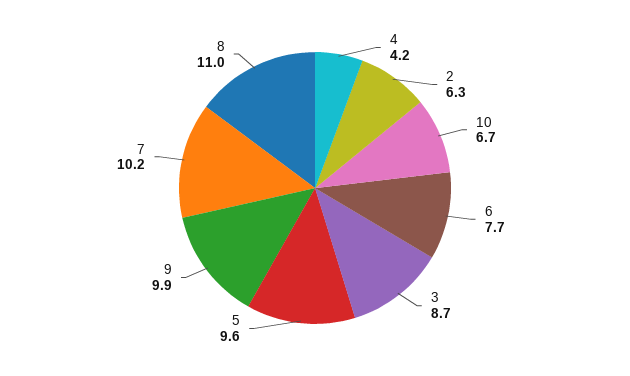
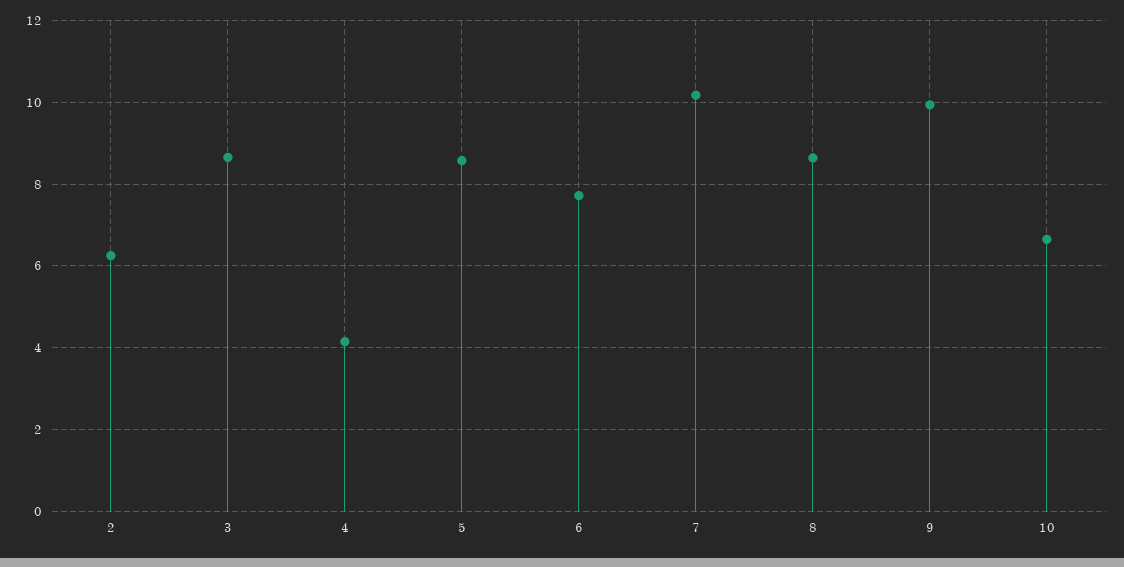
5: 9.6 -> 8.6
8: 11 -> 8.6

